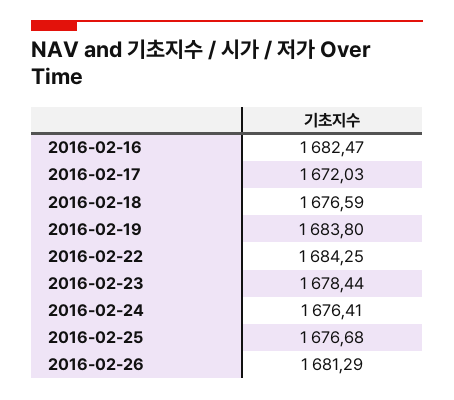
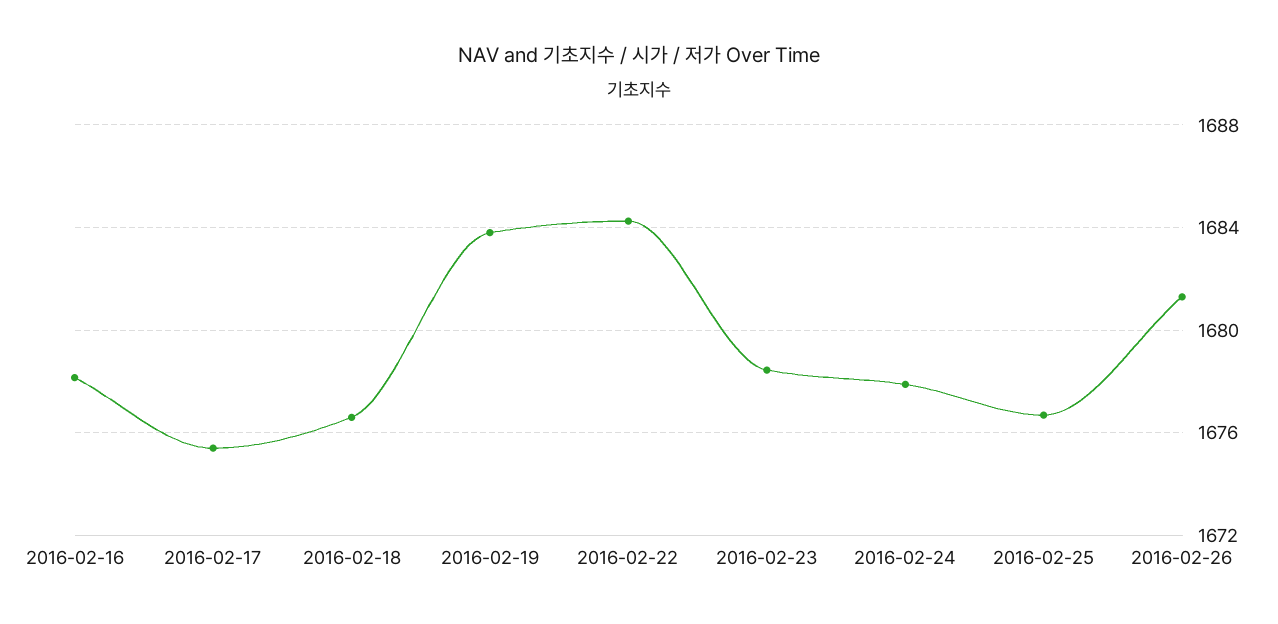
2016-02-16: 1682.47 -> 1678
2016-02-17: 1672.03 -> 1675.5
2016-02-24: 1676.41 -> 1678

